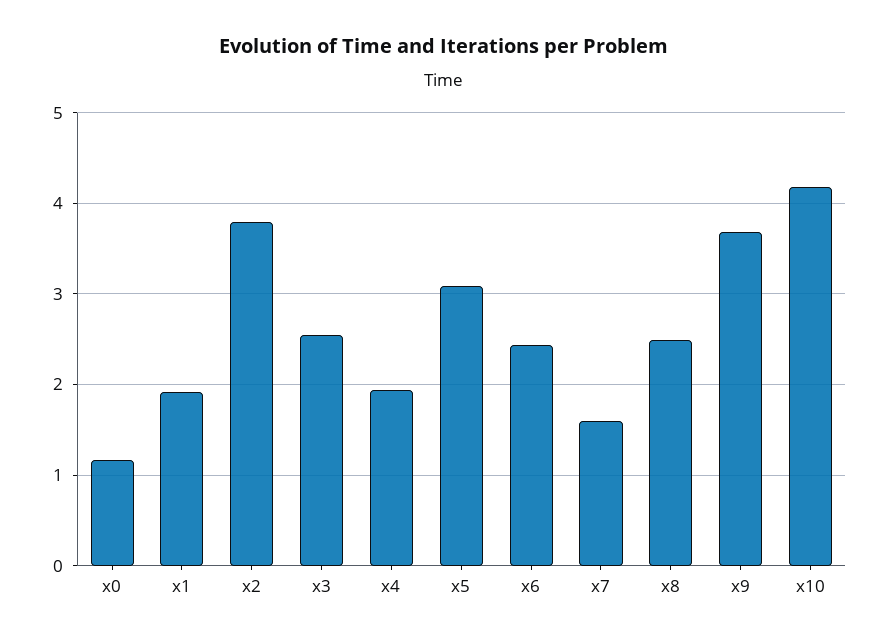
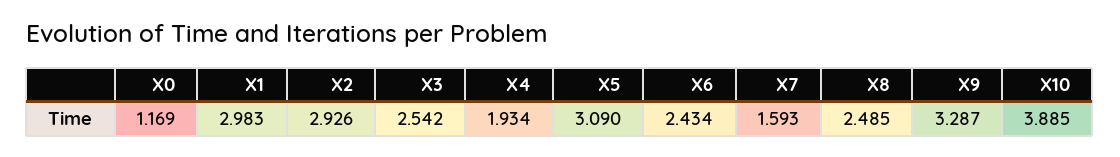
x1: 1.9 -> 2.983
x2: 3.8 -> 2.926
x9: 3.7 -> 3.287
x10: 4.2 -> 3.885

